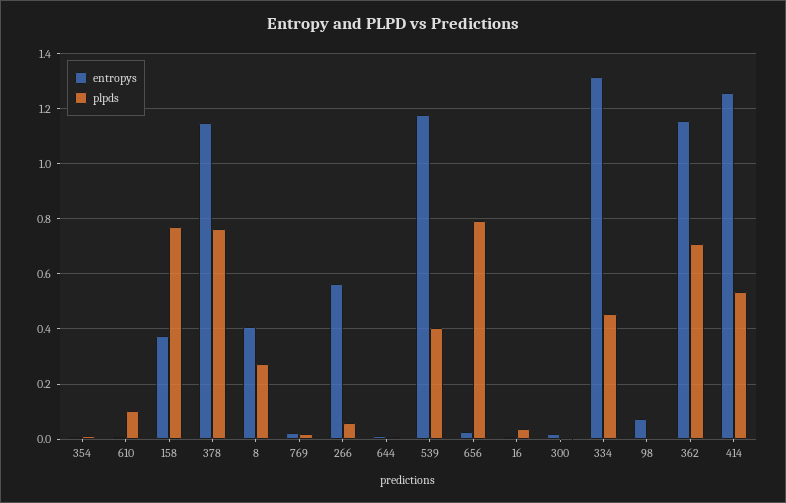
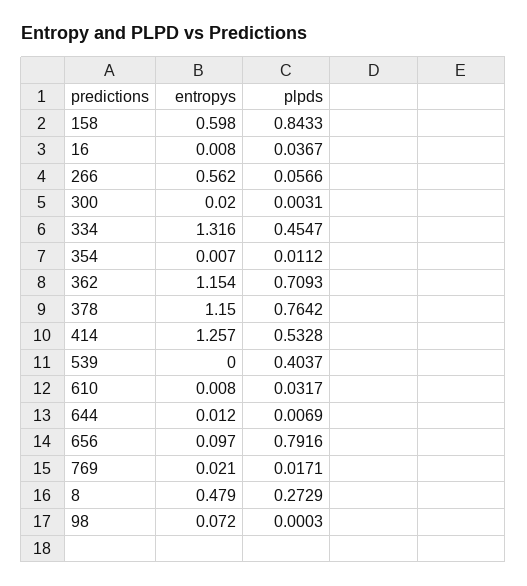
plpds, 610: 0.1 -> 0.0317
entropys, 158: 0.375 -> 0.598
plpds, 158: 0.775 -> 0.8433
entropys, 8: 0.4 -> 0.479
entropys, 539: 1.175 -> 0
entropys, 656: 0.025 -> 0.097

